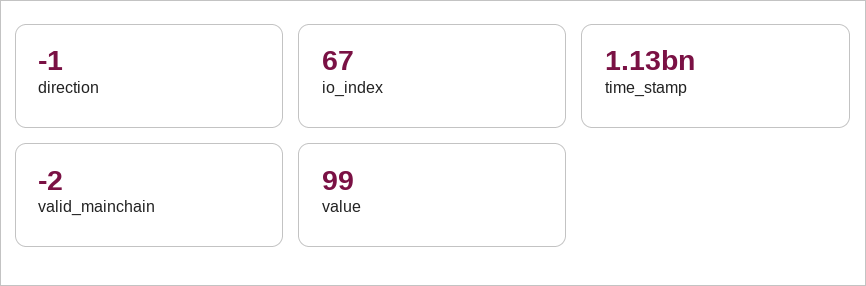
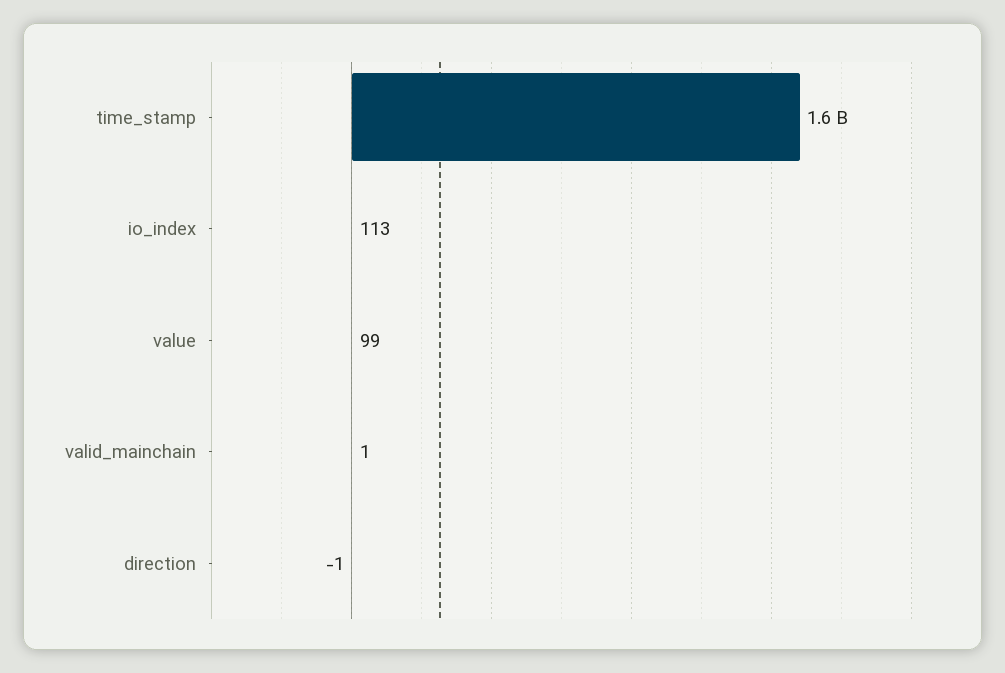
io_index: 67 -> 113
time_stamp: 1130000000 -> 1600000000
valid_mainchain: -2 -> 1

